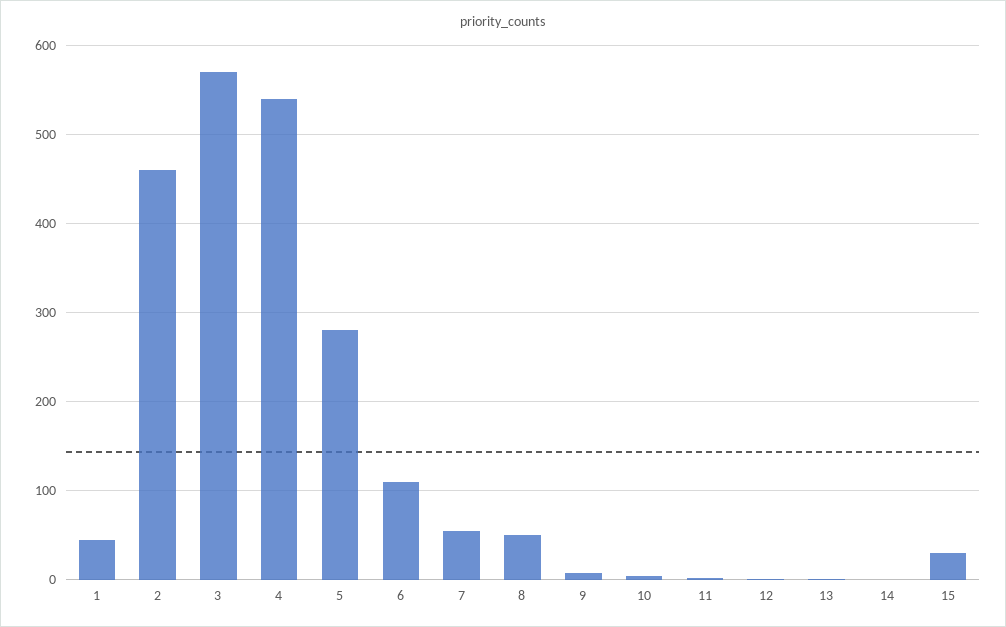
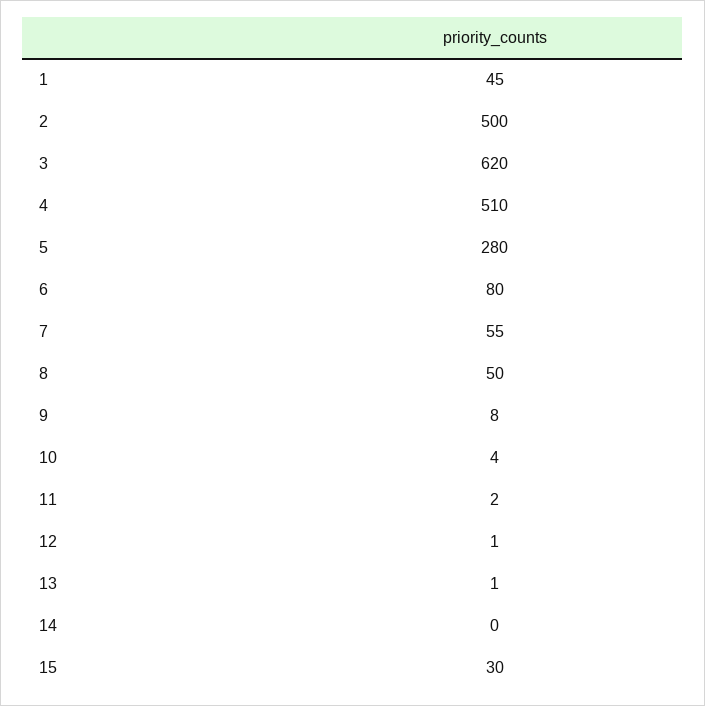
2: 460 -> 500
3: 570 -> 620
4: 540 -> 510
6: 110 -> 80

